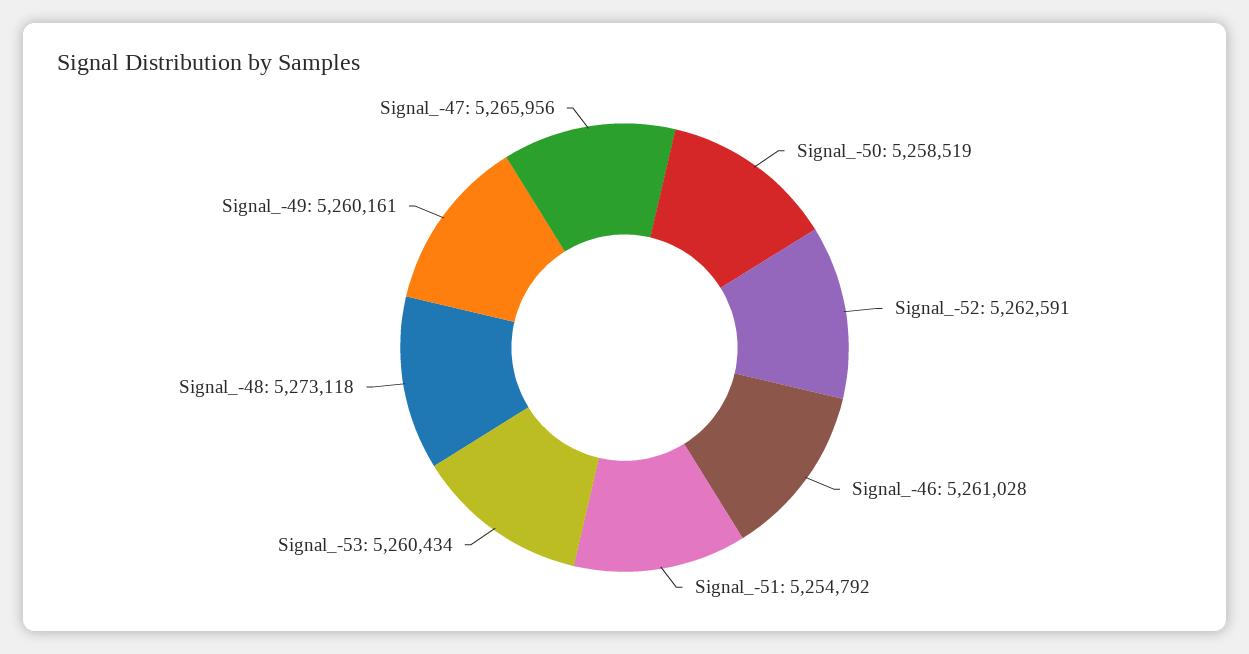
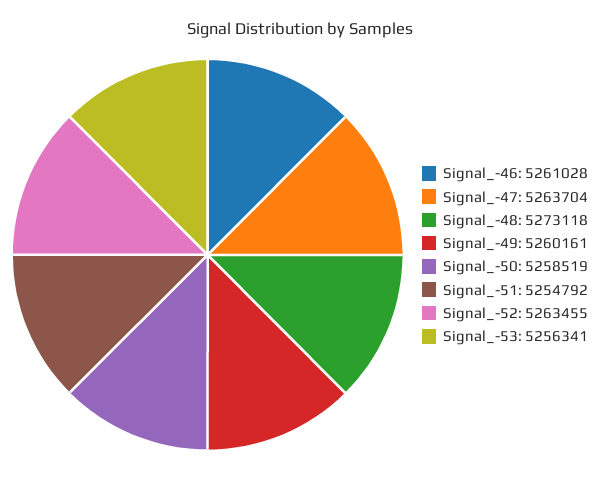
Signal_-52: 5262591 -> 5263455
Signal_-53: 5260434 -> 5256341
Signal_-47: 5265956 -> 5263704

